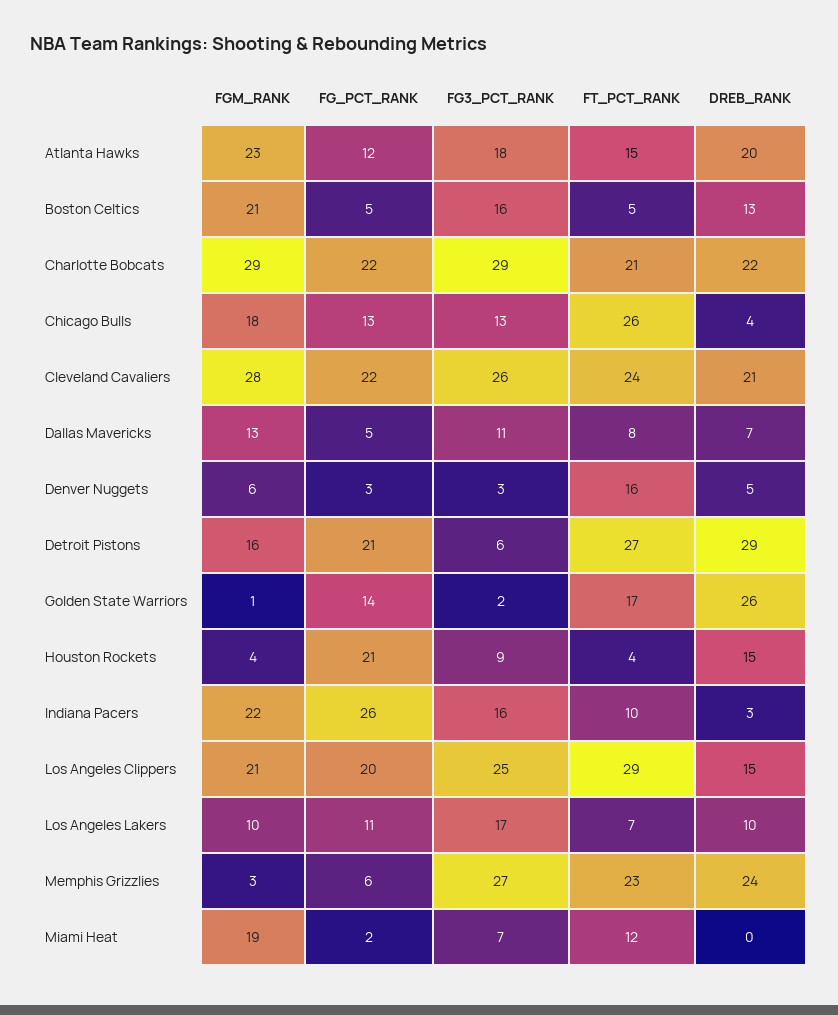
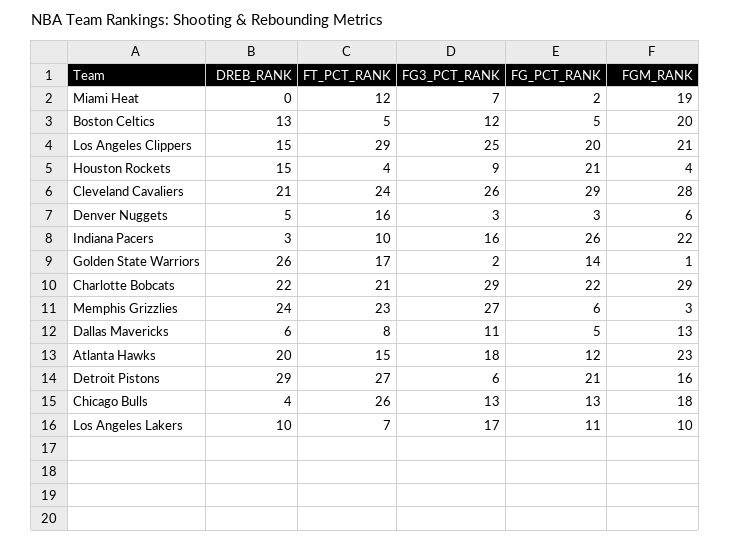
FGM_RANK, Boston Celtics: 21 -> 20
FG3_PCT_RANK, Boston Celtics: 16 -> 12
FG_PCT_RANK, Cleveland Cavaliers: 22 -> 29
DREB_RANK, Dallas Mavericks: 7 -> 6

